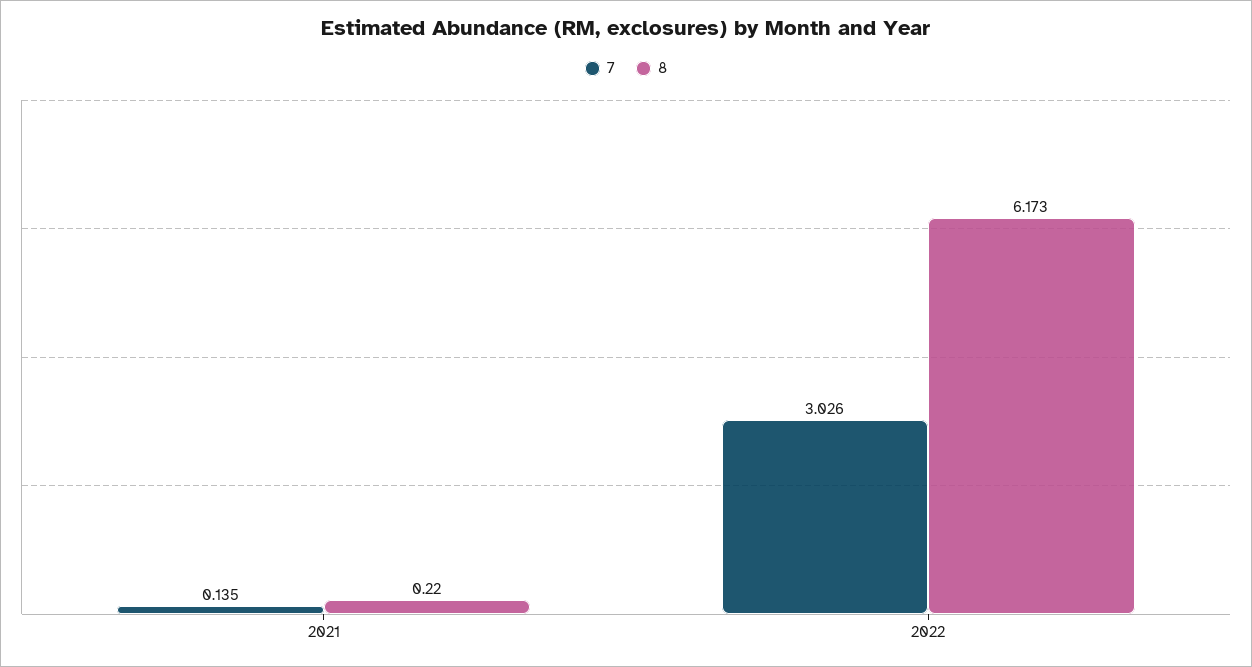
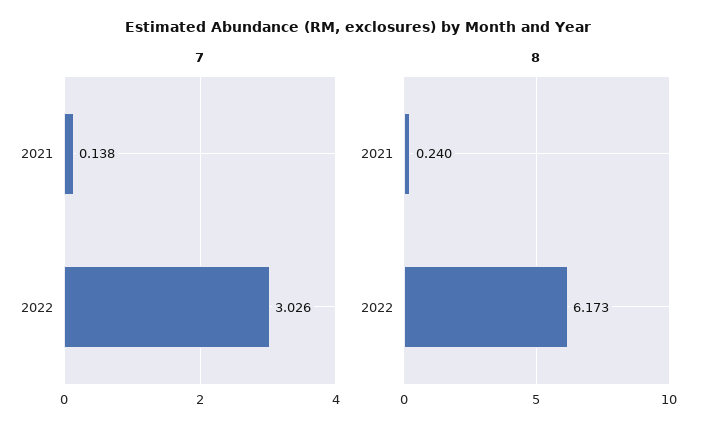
7, 2021: 0.135 -> 0.138
8, 2021: 0.22 -> 0.24

